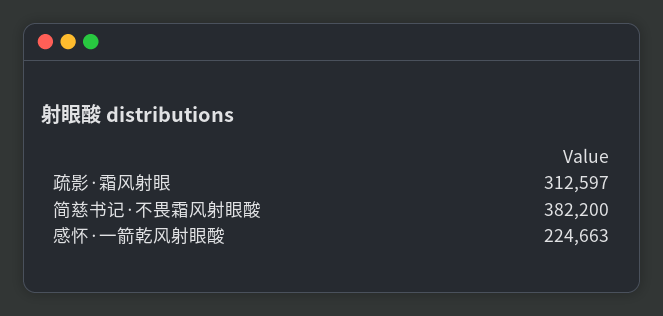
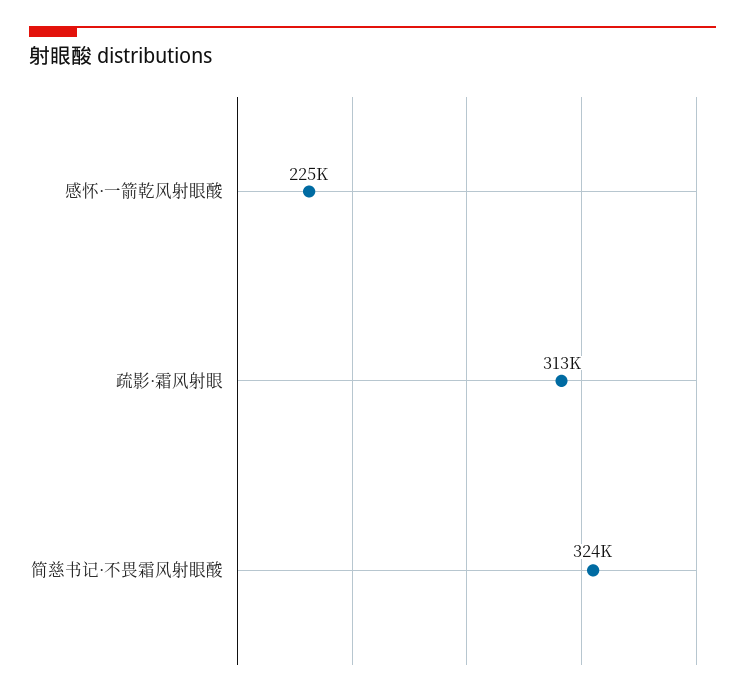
简慈书记·不畏霜风射眼酸: 382200 -> 324000

